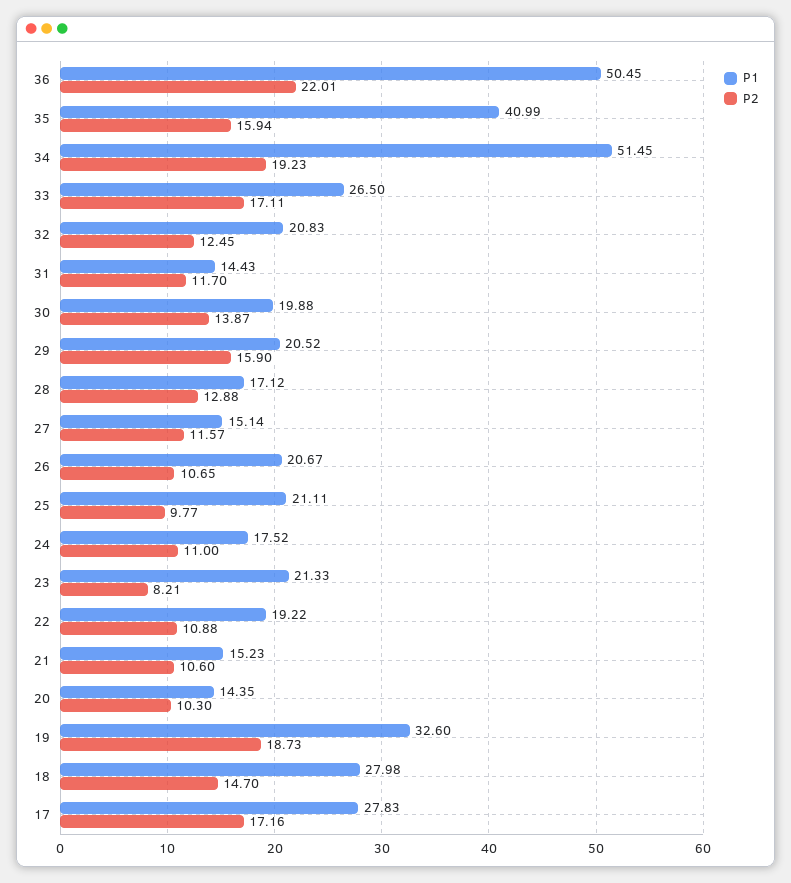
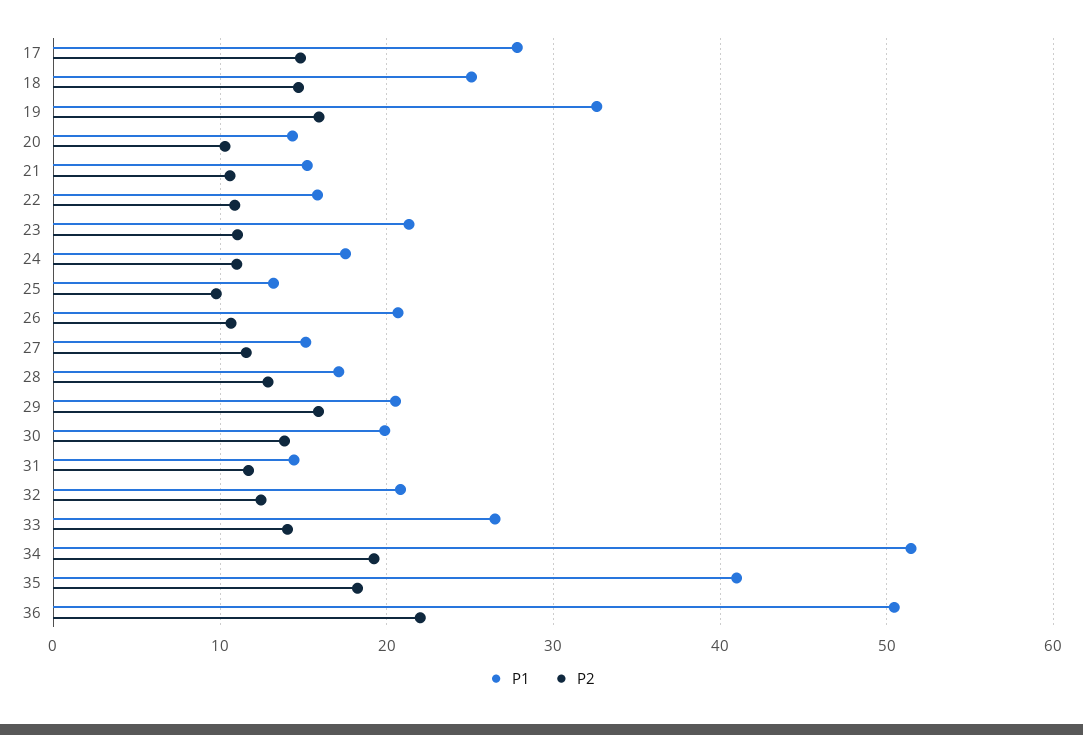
P2, 35: 15.94 -> 18
P2, 33: 17.11 -> 14
P1, 25: 21.11 -> 13
P2, 23: 8.21 -> 11
P1, 22: 19.22 -> 16
P2, 19: 18.73 -> 16
P1, 18: 27.98 -> 25
P2, 17: 17.16 -> 15

